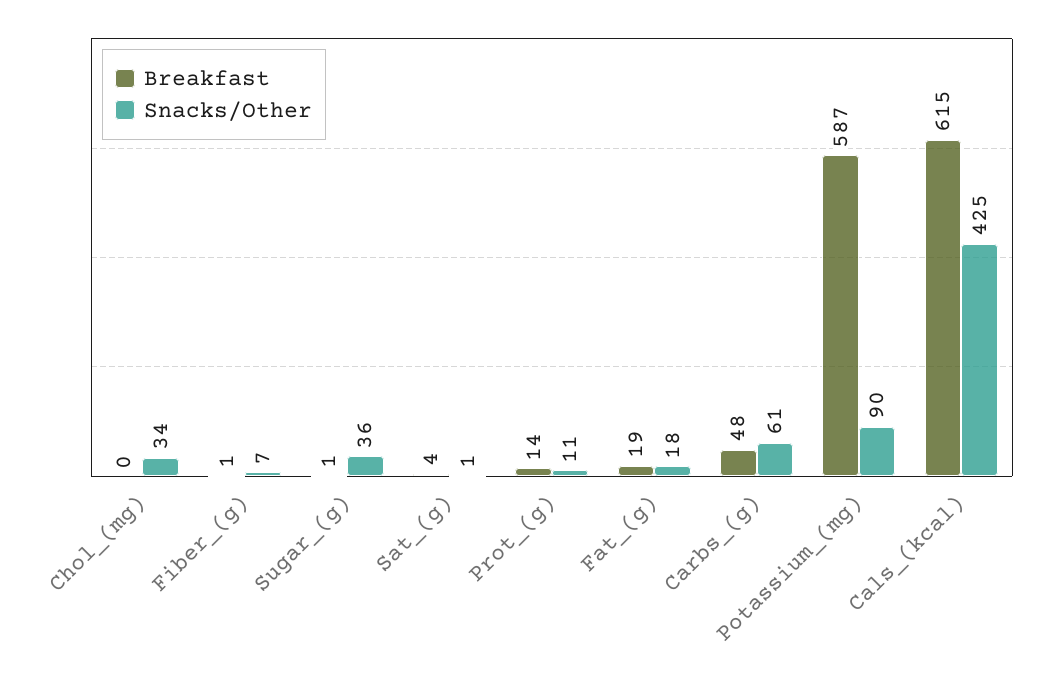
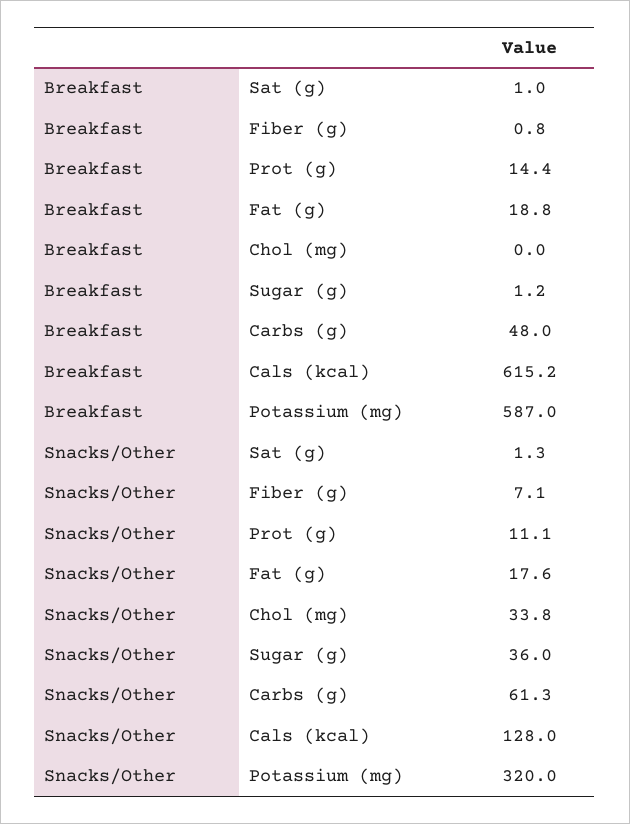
Breakfast, Sat_(g): 4 -> 1
Snacks/Other, Potassium_(mg): 90 -> 320
Snacks/Other, Cals_(kcal): 425 -> 128

